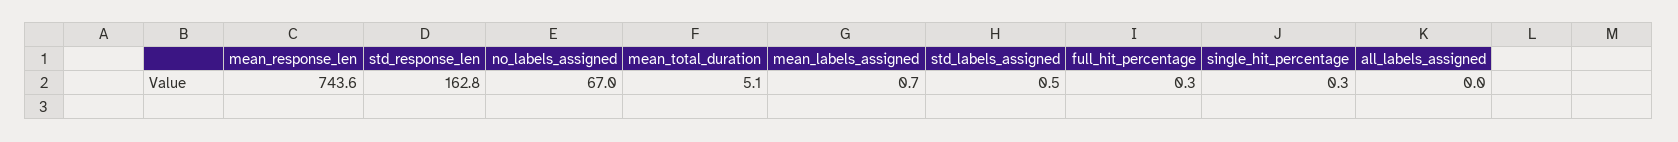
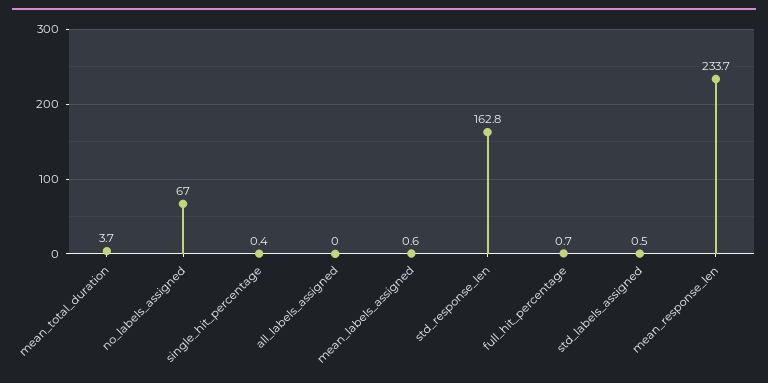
mean_response_len: 743.6 -> 233.7
mean_total_duration: 5.1 -> 3.7
mean_labels_assigned: 0.7 -> 0.6
full_hit_percentage: 0.3 -> 0.7
single_hit_percentage: 0.3 -> 0.4

